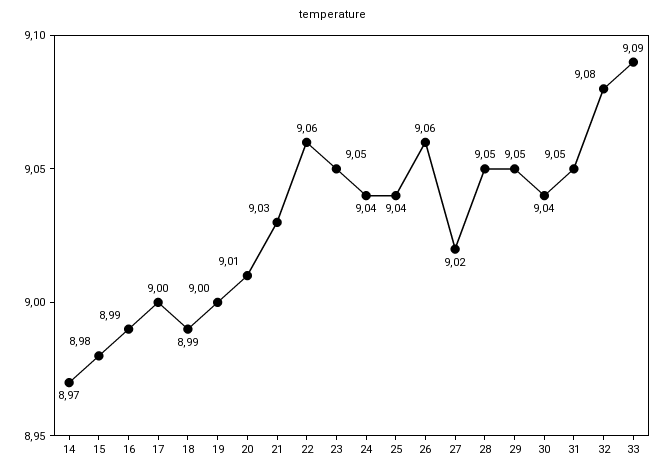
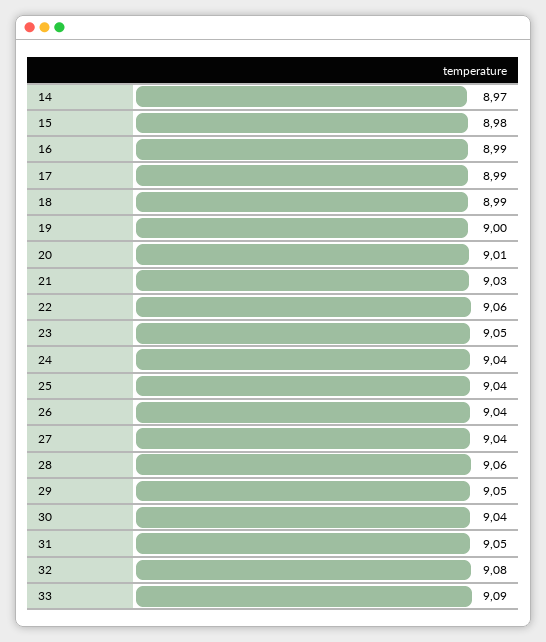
17: 9 -> 8.99
26: 9.06 -> 9.04
27: 9.02 -> 9.04
28: 9.05 -> 9.06

